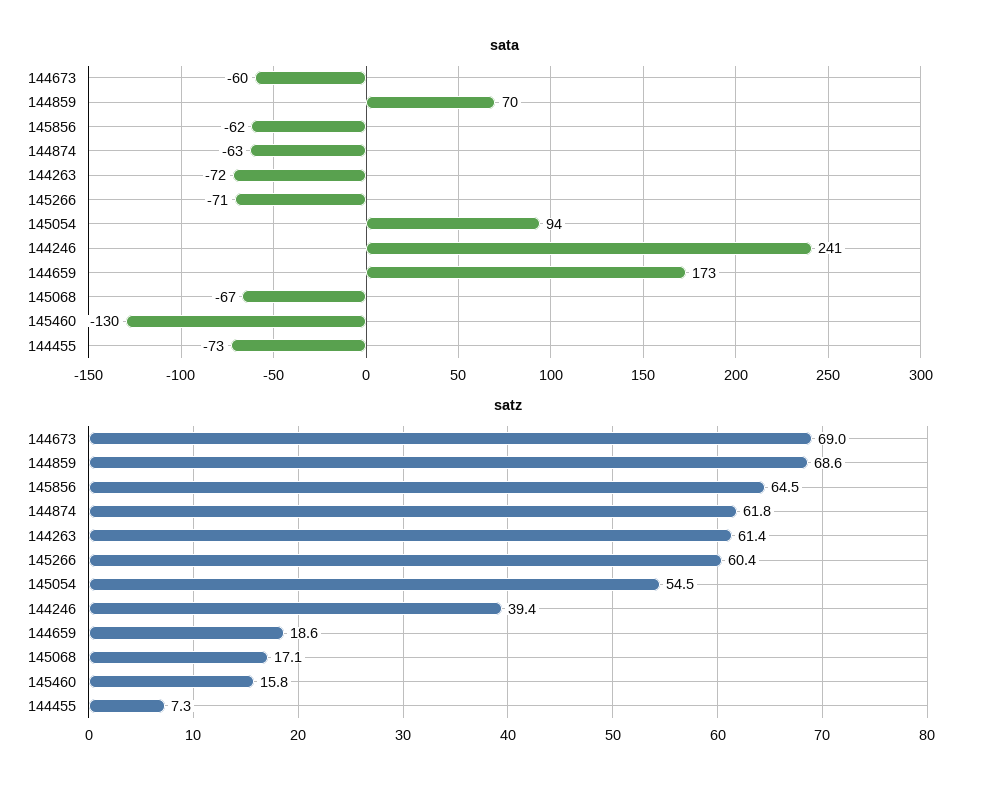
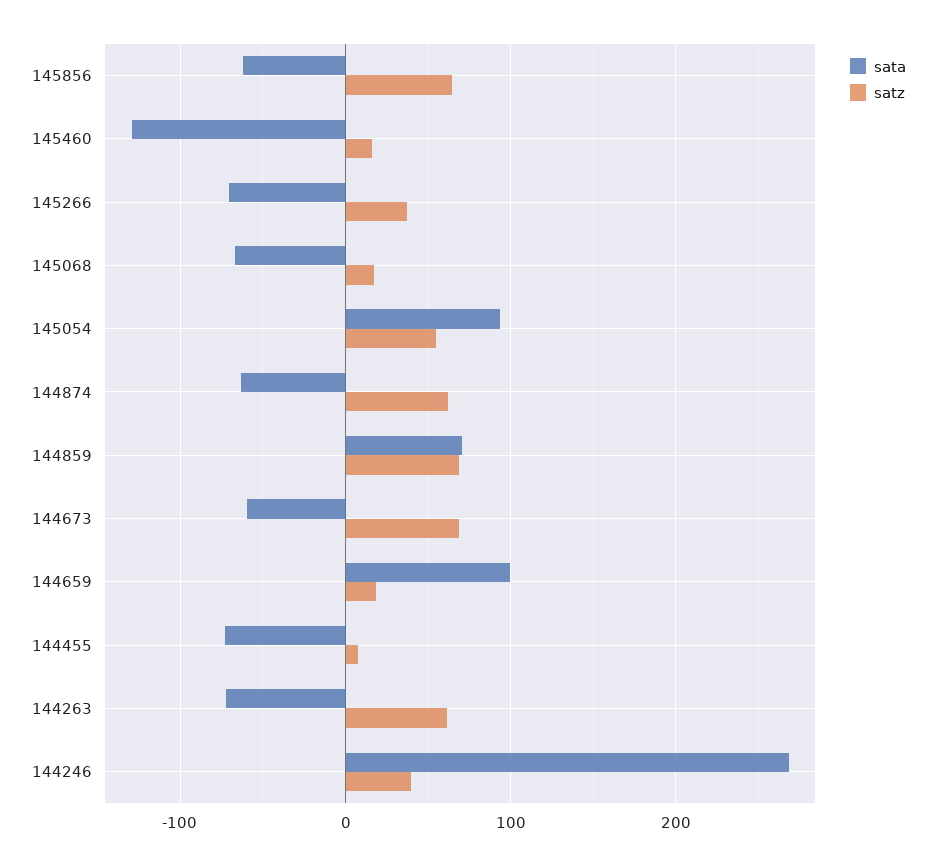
sata, 144246: 241 -> 270
sata, 144659: 173 -> 100
satz, 145266: 60.4 -> 40

